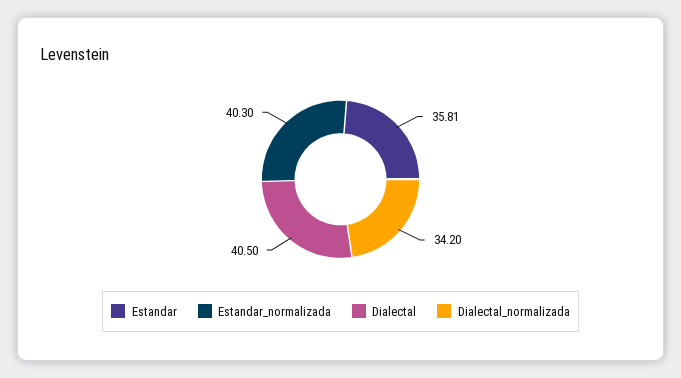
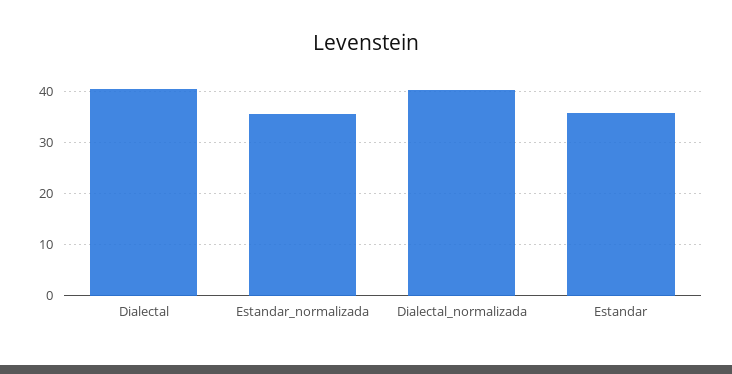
Estandar_normalizada: 40.3 -> 36
Dialectal_normalizada: 34.2 -> 40

